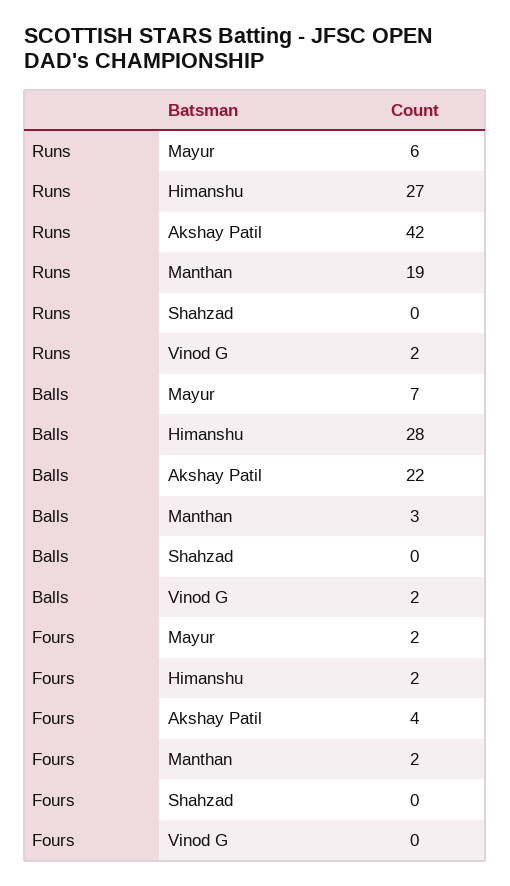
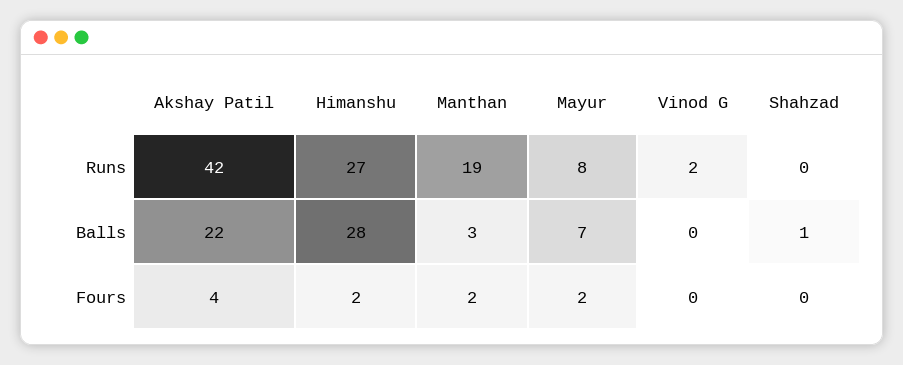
Runs, Mayur: 6 -> 8
Balls, Shahzad: 0 -> 1
Balls, Vinod G: 2 -> 0

